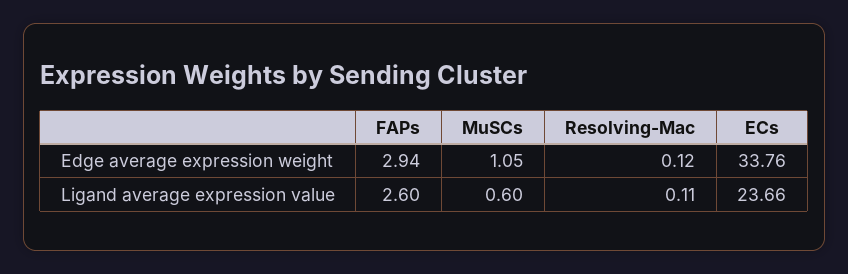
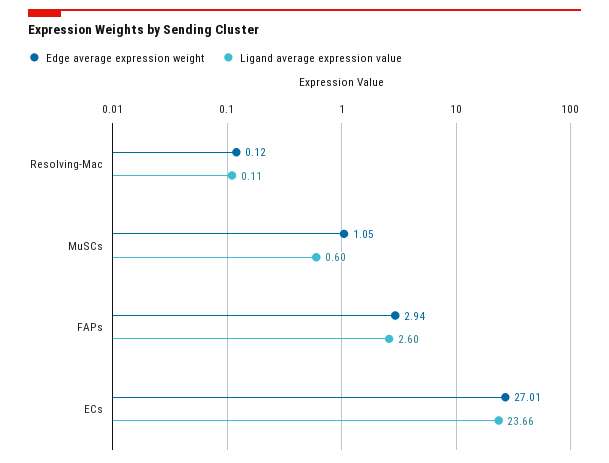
Edge average expression weight, ECs: 33.76 -> 27.01

